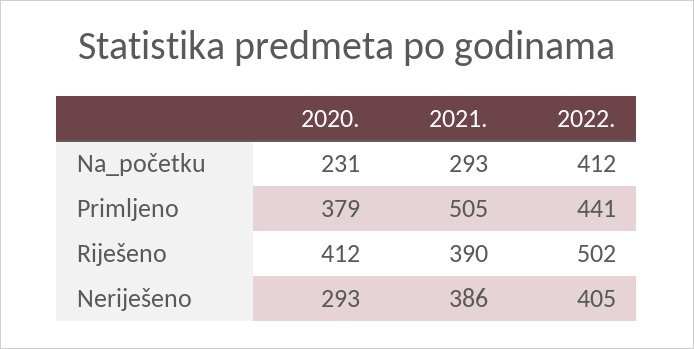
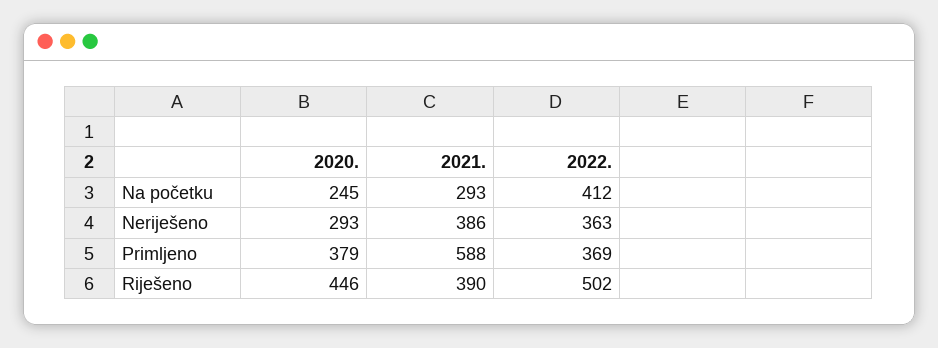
2020., Na_početku: 231 -> 245
2021., Primljeno: 505 -> 588
2022., Primljeno: 441 -> 369
2020., Riješeno: 412 -> 446
2022., Neriješeno: 405 -> 363

